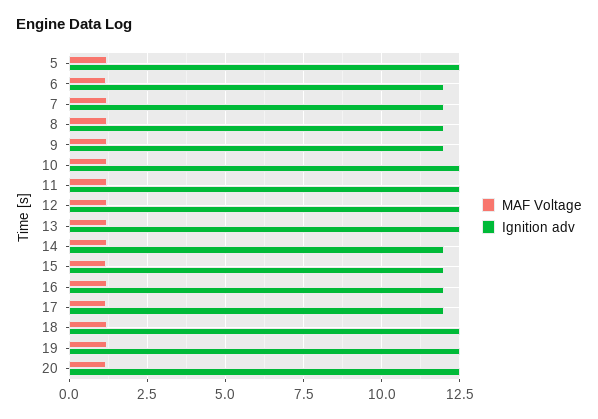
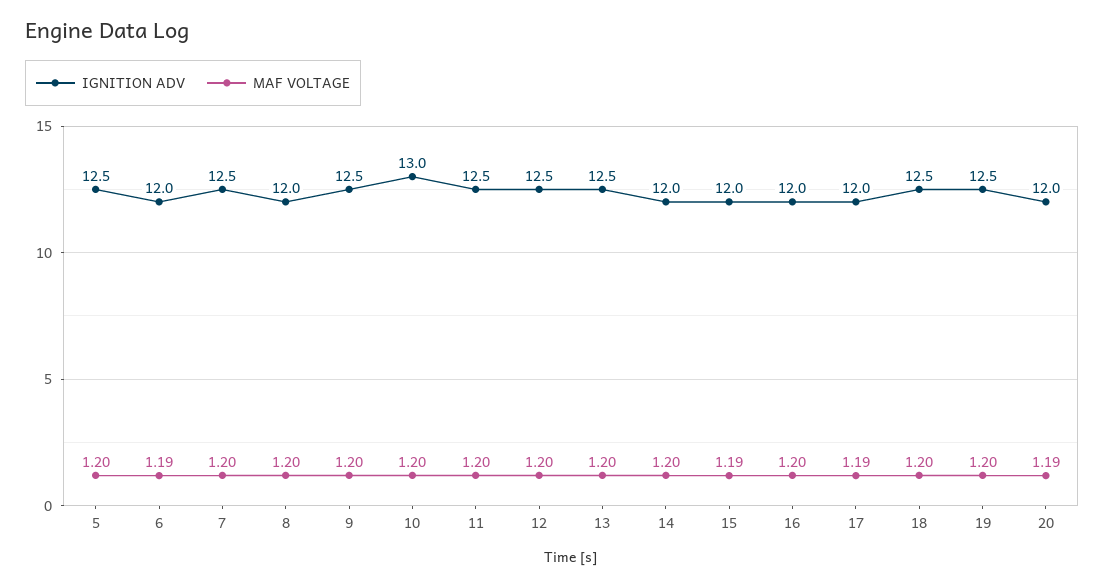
Ignition adv, 7: 12 -> 12.5
Ignition adv, 9: 12 -> 12.5
Ignition adv, 10: 12.5 -> 13
Ignition adv, 20: 12.5 -> 12

